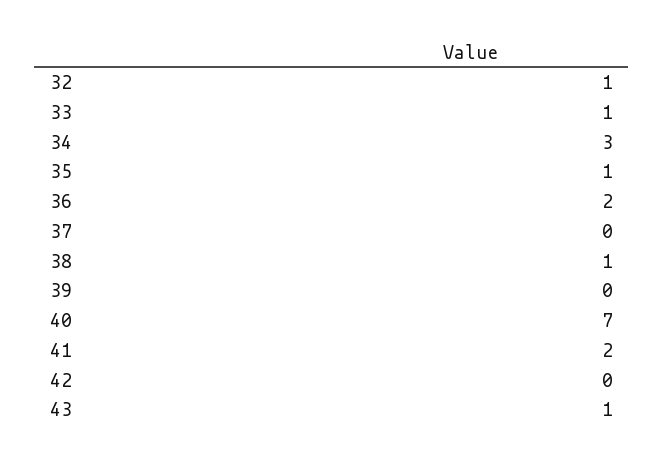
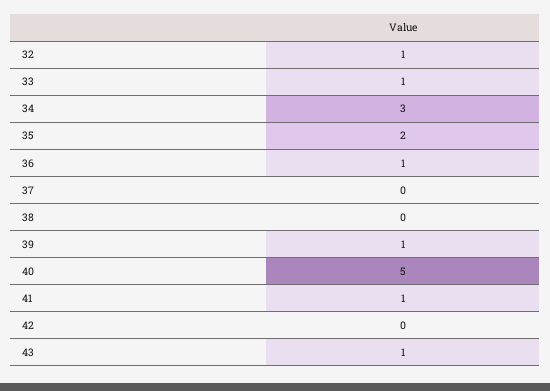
35: 1 -> 2
36: 2 -> 1
38: 1 -> 0
39: 0 -> 1
40: 7 -> 5
41: 2 -> 1

